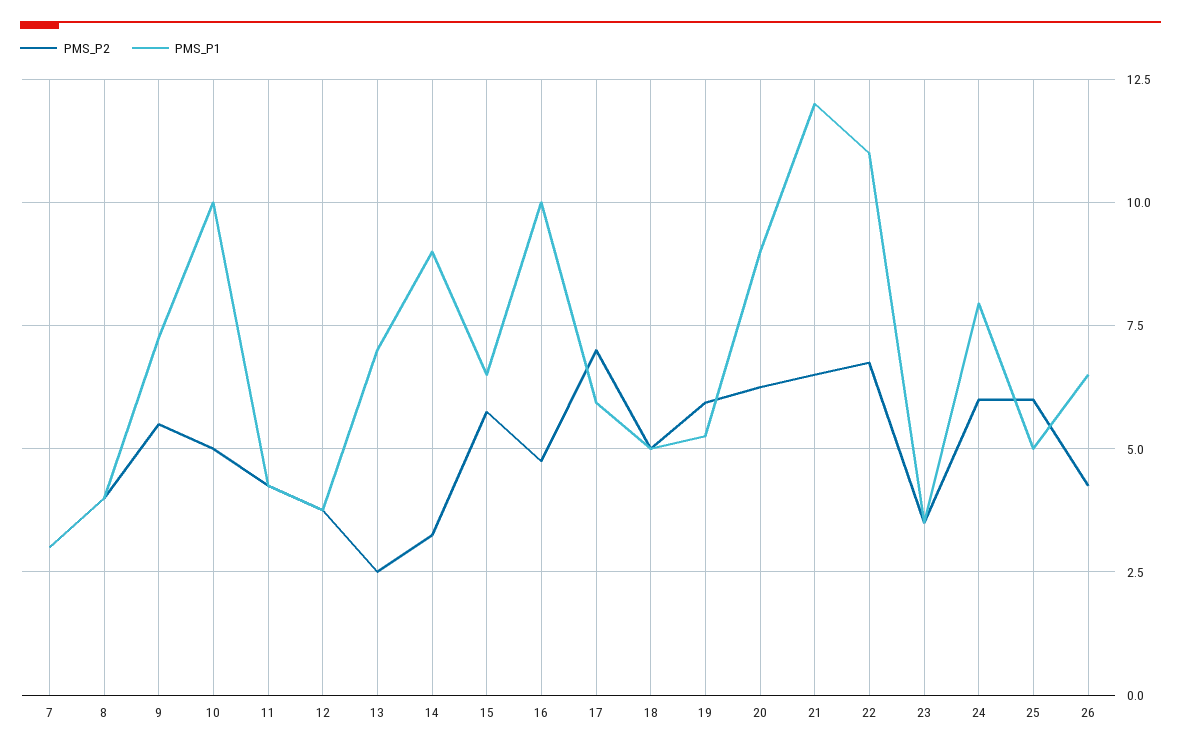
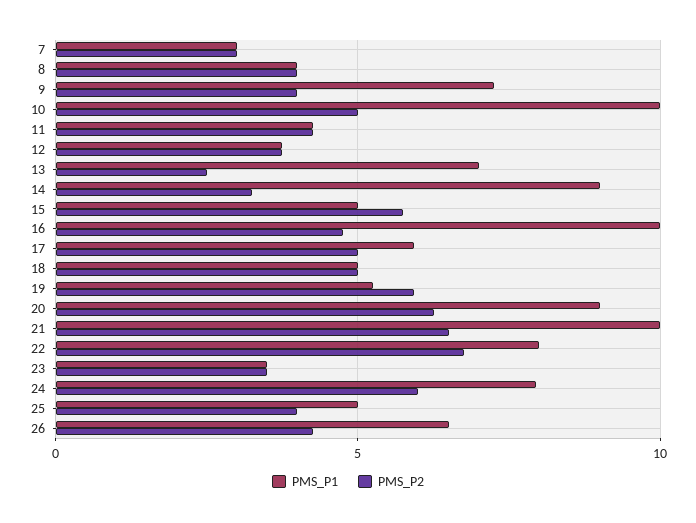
PMS_P2, 9: 5.5 -> 4
PMS_P1, 15: 6.5 -> 5
PMS_P2, 17: 7 -> 5
PMS_P1, 21: 12 -> 10
PMS_P1, 22: 11 -> 8
PMS_P2, 25: 6 -> 4

